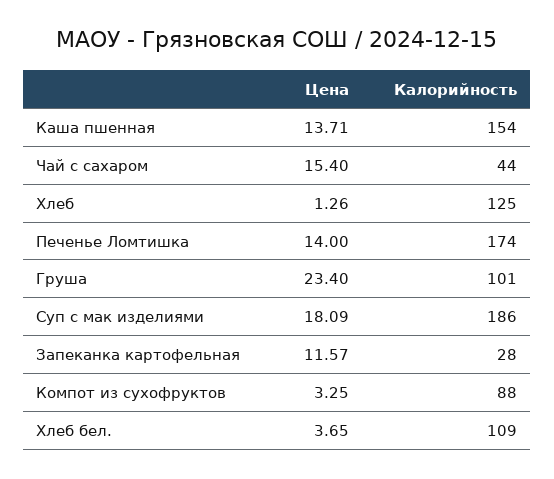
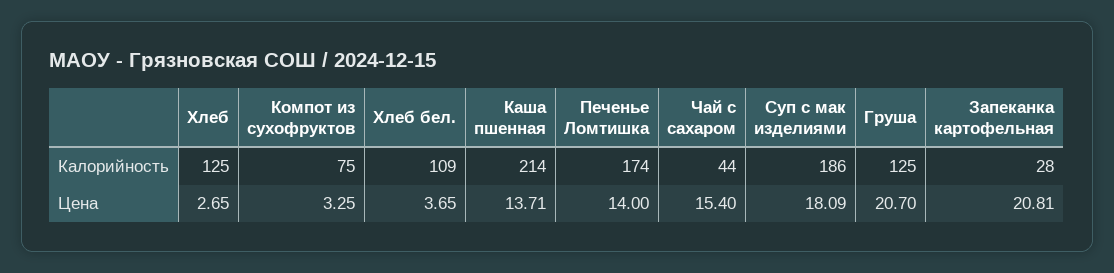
Калорийность, Каша пшенная: 154 -> 214
Цена, Хлеб: 1.26 -> 2.65
Цена, Груша: 23.4 -> 20.7
Калорийность, Груша: 101 -> 125
Цена, Запеканка картофельная: 11.57 -> 20.81
Калорийность, Компот из сухофруктов: 88 -> 75

